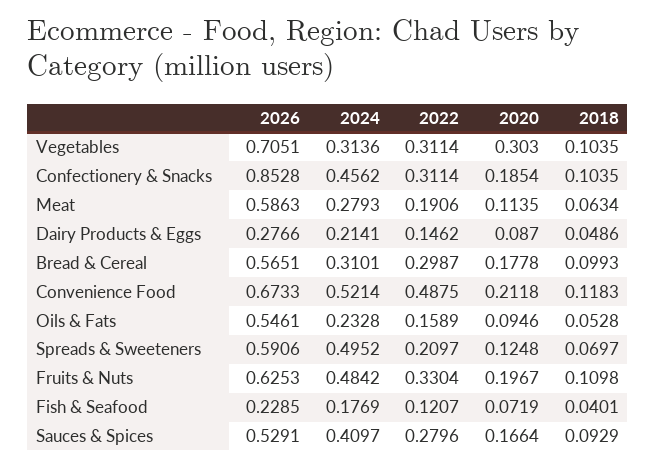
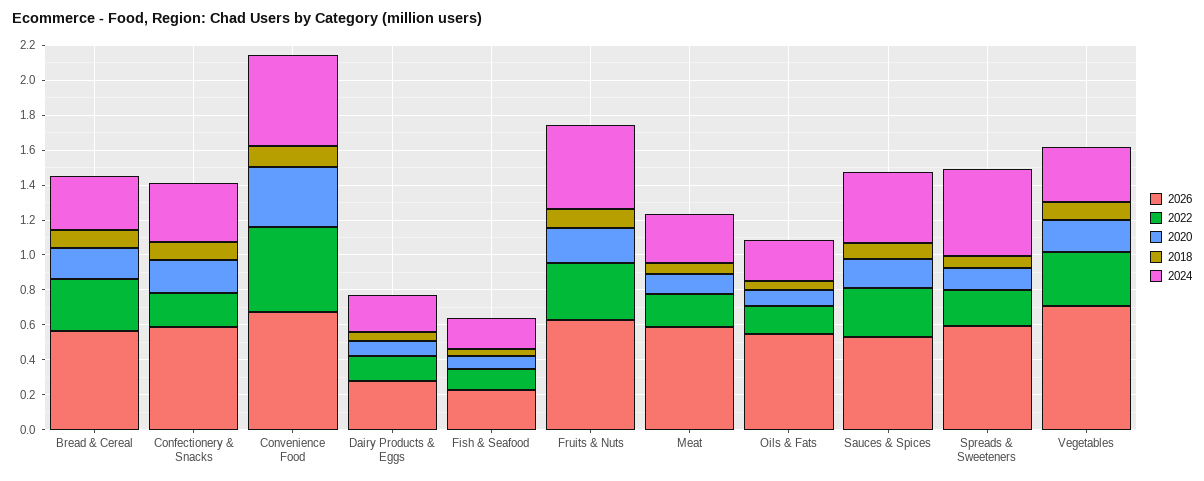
2020, Vegetables: 0.303 -> 0.2
2026, Confectionery & Snacks: 0.8528 -> 0.6
2024, Confectionery & Snacks: 0.4562 -> 0.35
2022, Confectionery & Snacks: 0.3114 -> 0.2
2020, Convenience Food: 0.2118 -> 0.35

